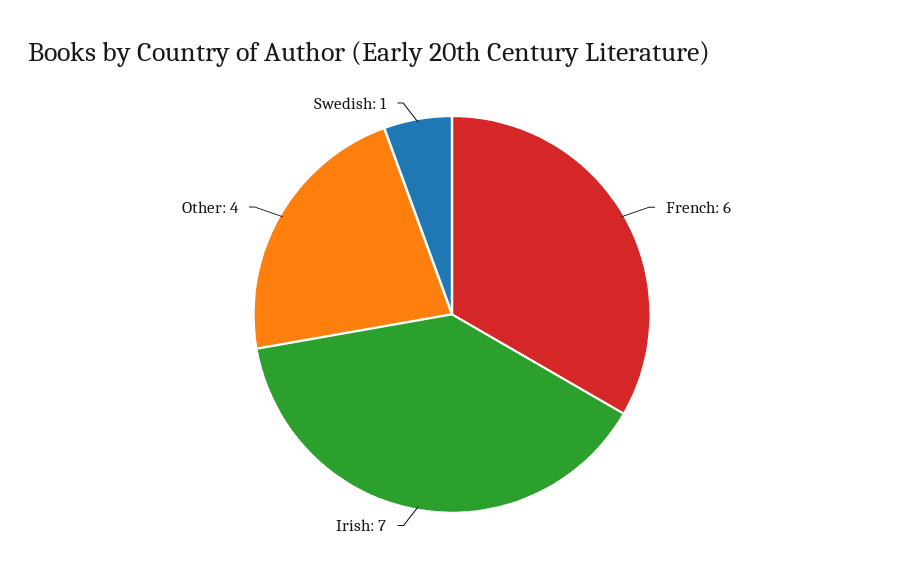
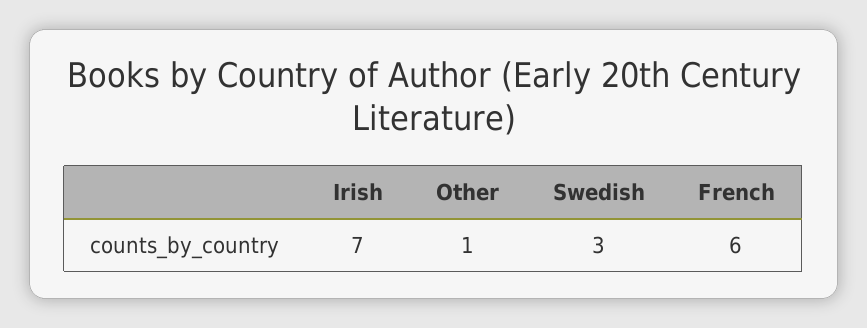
Other: 4 -> 1
Swedish: 1 -> 3

